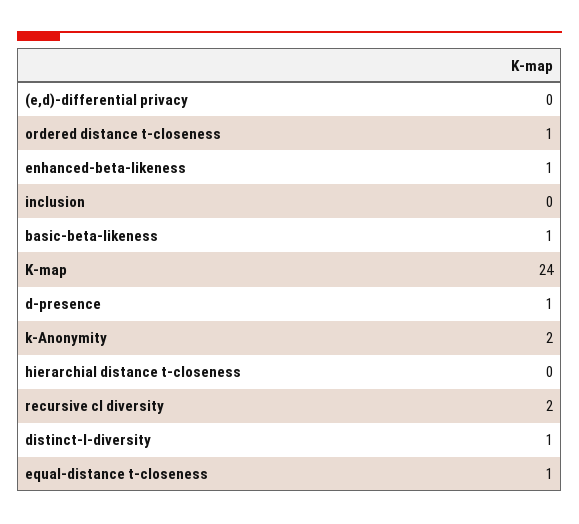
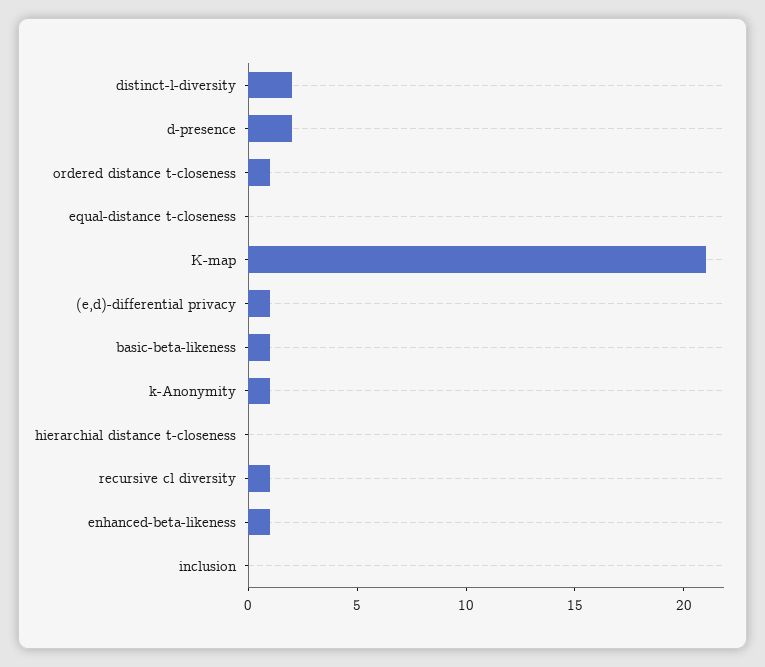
(e,d)-differential privacy: 0 -> 1
K-map: 24 -> 21
d-presence: 1 -> 2
k-Anonymity: 2 -> 1
recursive cl diversity: 2 -> 1
distinct-l-diversity: 1 -> 2
equal-distance t-closeness: 1 -> 0

